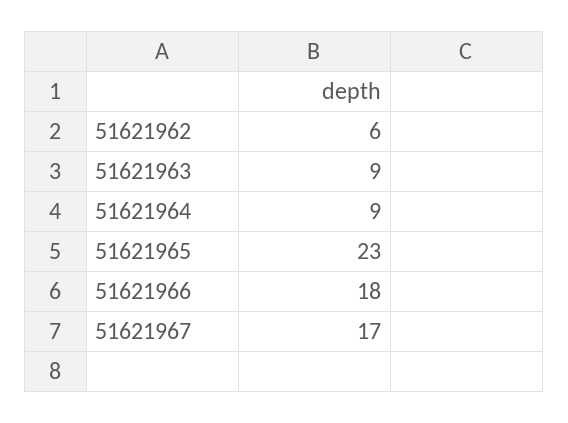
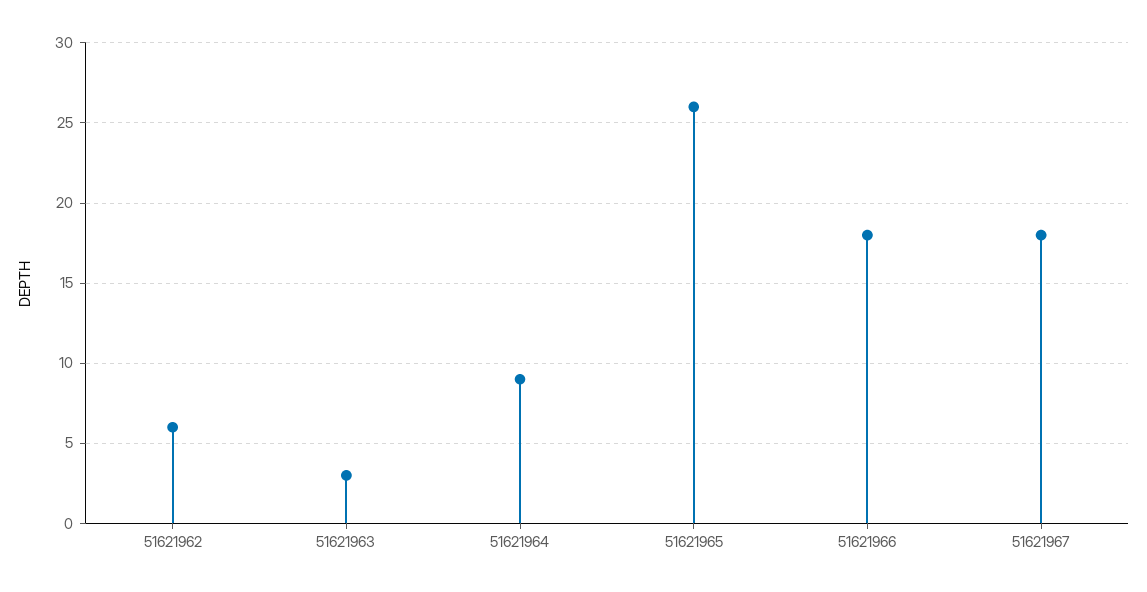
51621963: 9 -> 3
51621965: 23 -> 26
51621967: 17 -> 18

